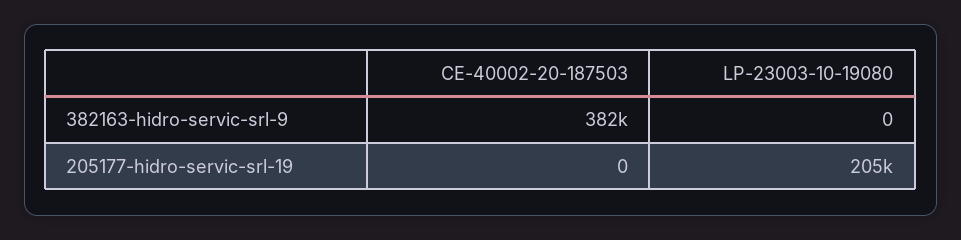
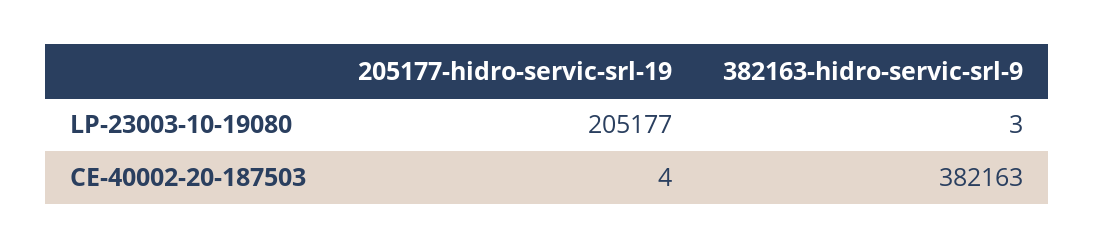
LP-23003-10-19080, 382163-hidro-servic-srl-9: 0 -> 3
CE-40002-20-187503, 205177-hidro-servic-srl-19: 0 -> 4

